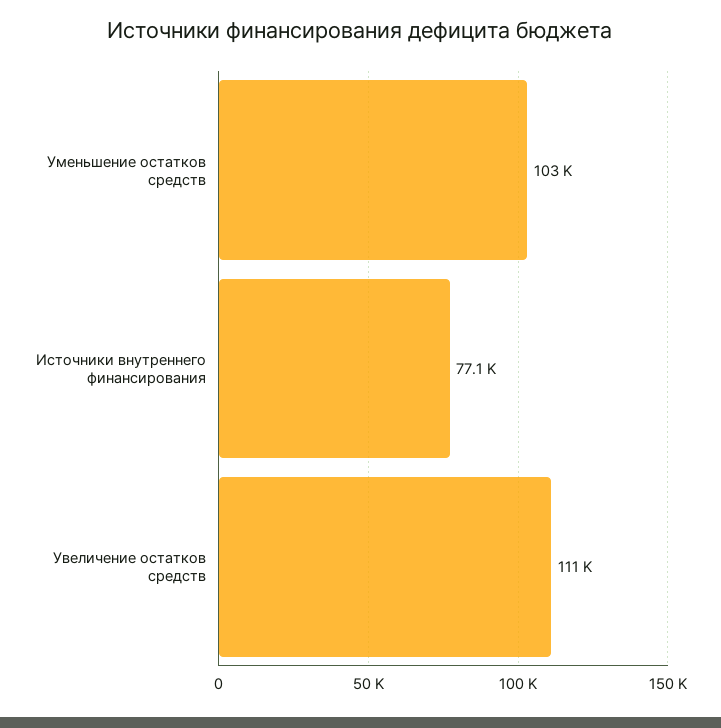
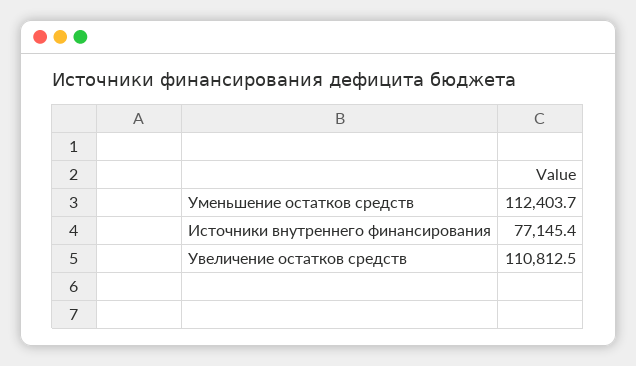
Уменьшение остатков средств: 103000 -> 112403.7

